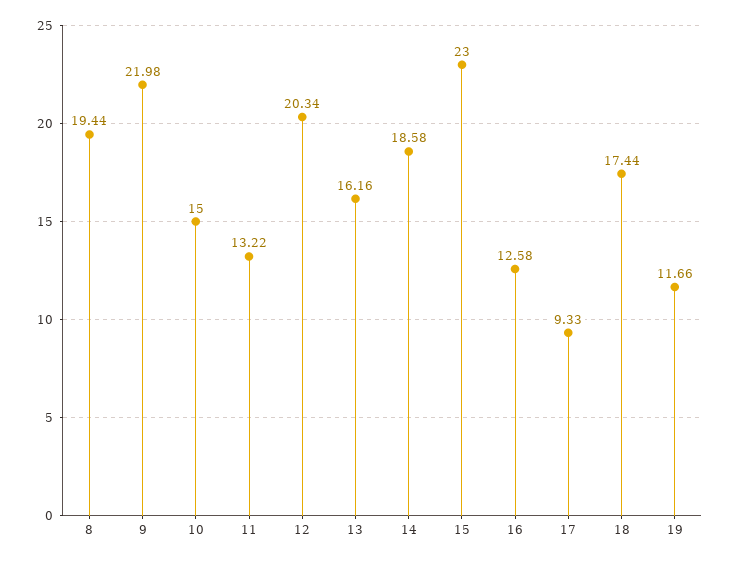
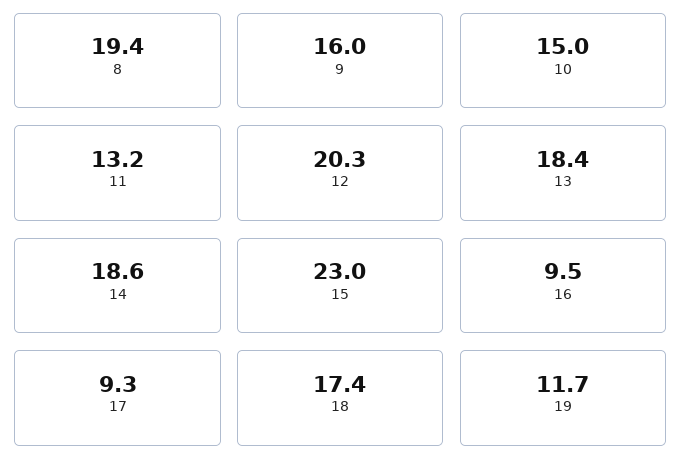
9: 21.98 -> 16
13: 16.16 -> 18.4
16: 12.58 -> 9.5

